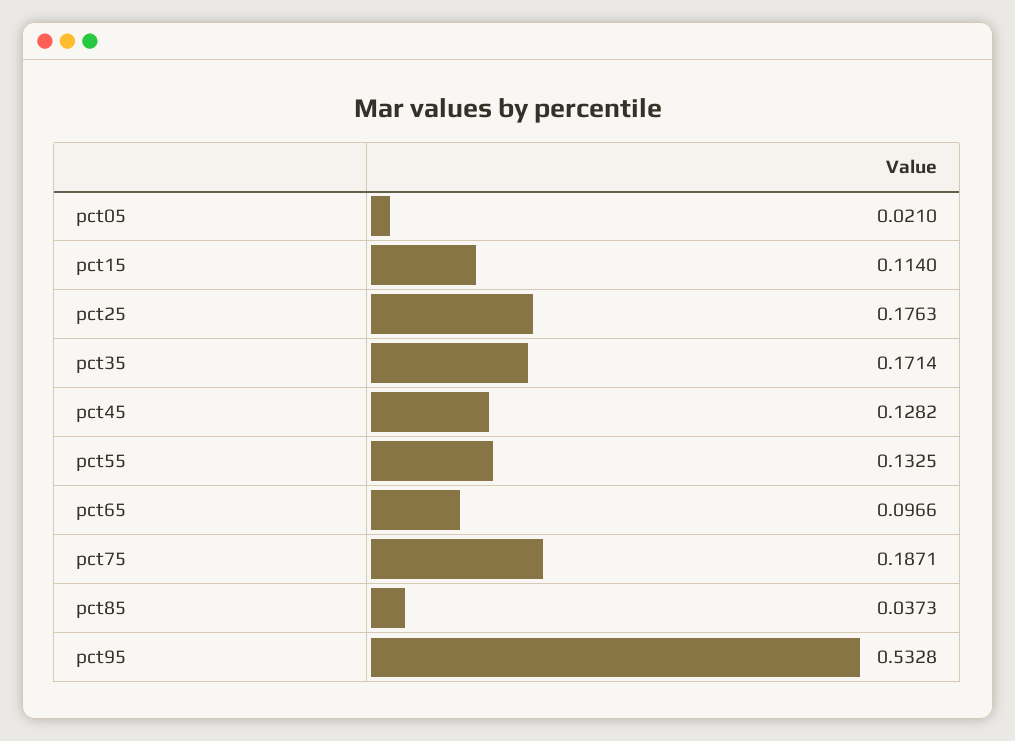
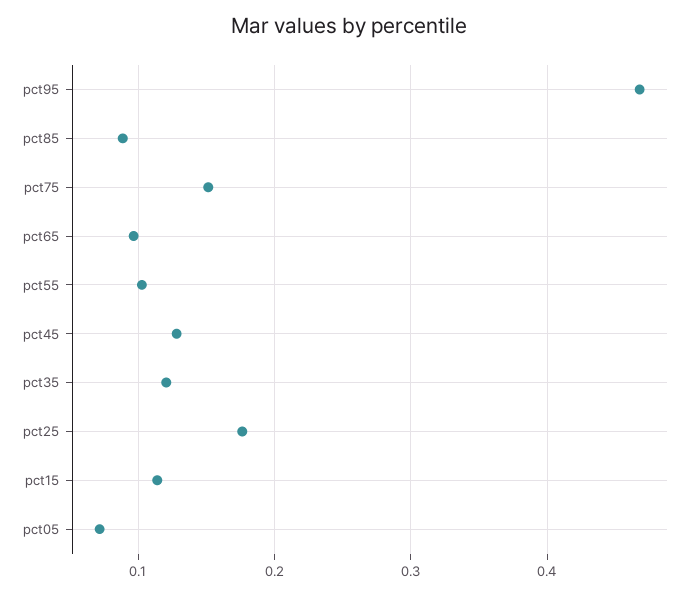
pct05: 0.021 -> 0.07
pct35: 0.1714 -> 0.12
pct55: 0.1325 -> 0.1
pct75: 0.1871 -> 0.15
pct85: 0.0373 -> 0.09
pct95: 0.5328 -> 0.47

